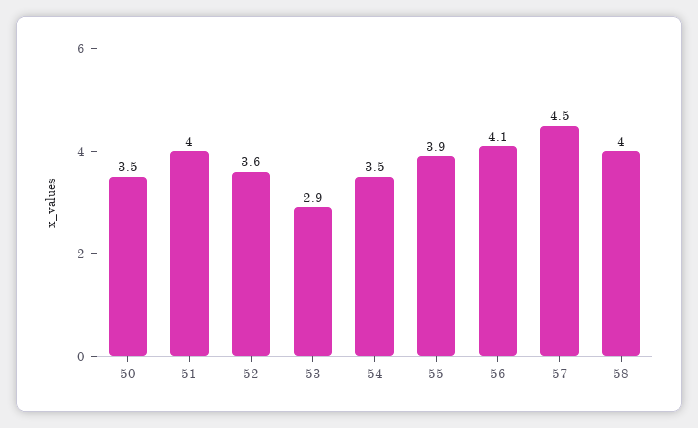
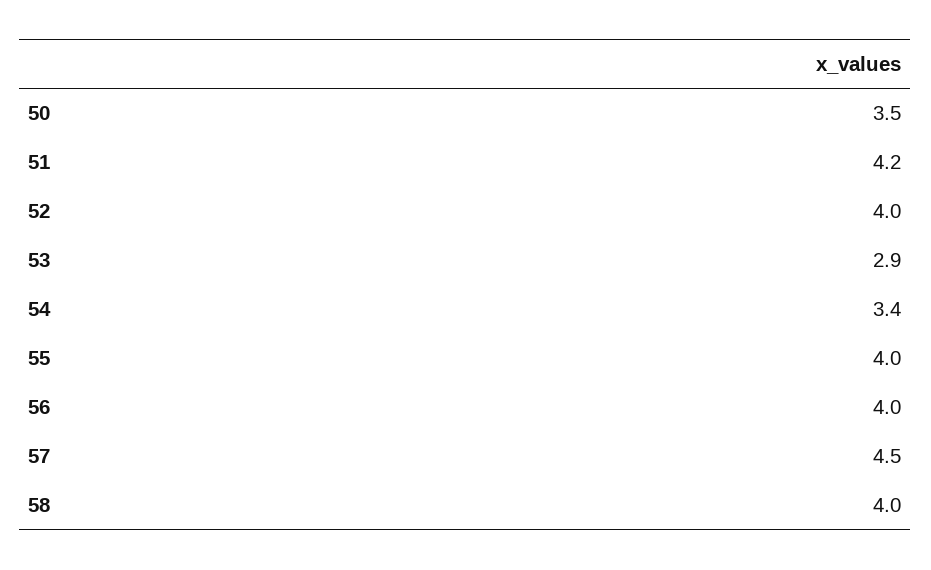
51: 4 -> 4.2
52: 3.6 -> 4
54: 3.5 -> 3.4
55: 3.9 -> 4
56: 4.1 -> 4

